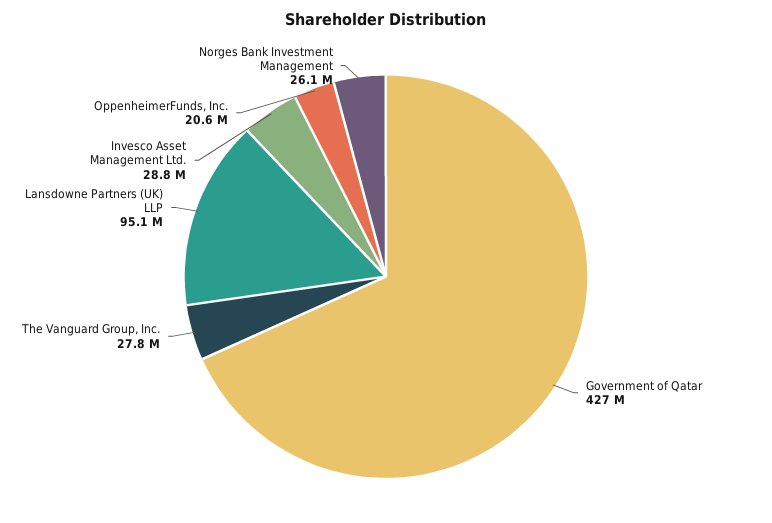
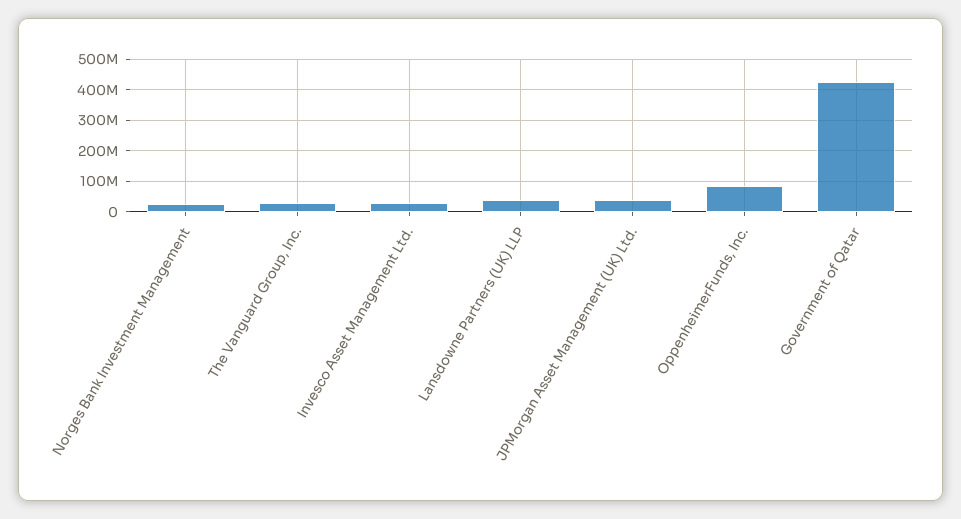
Lansdowne Partners (UK) LLP: 95100000 -> 40000000
OppenheimerFunds, Inc.: 20600000 -> 80000000
JPMorgan Asset Management (UK) Ltd.: none -> 40000000

